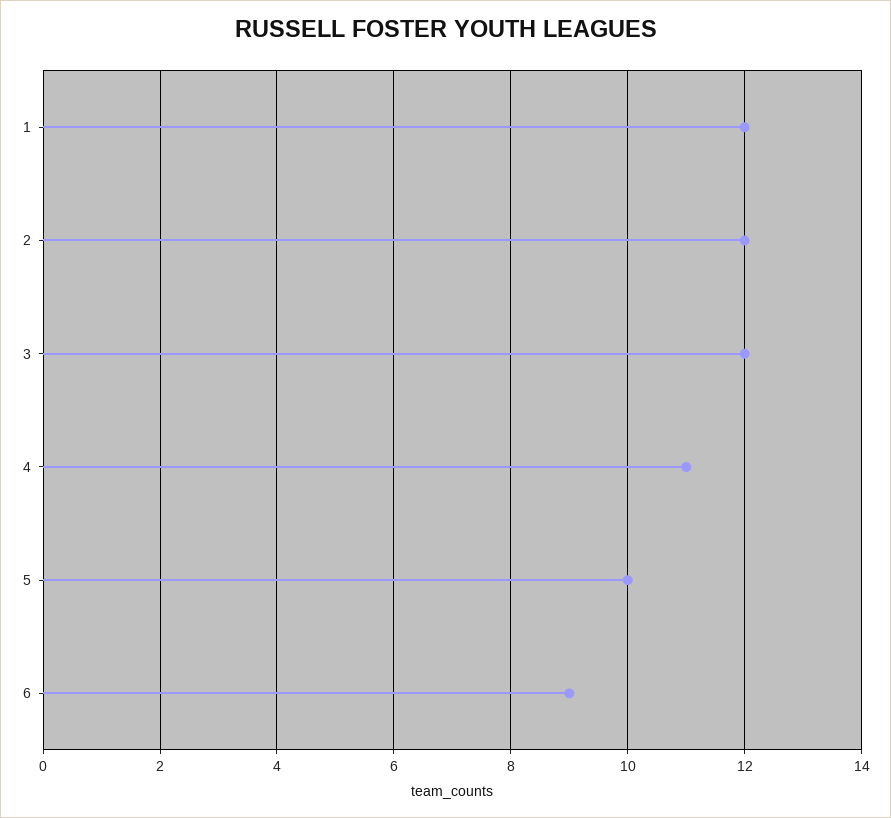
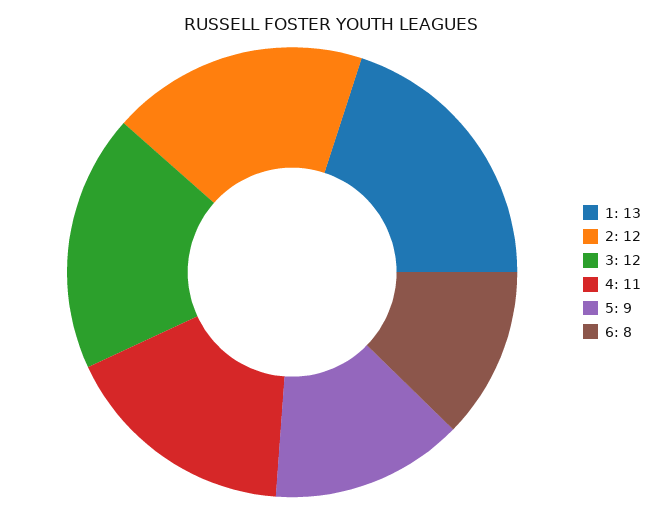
1: 12 -> 13
5: 10 -> 9
6: 9 -> 8

